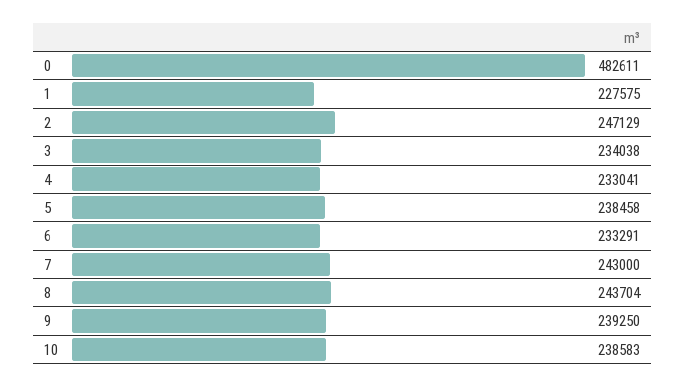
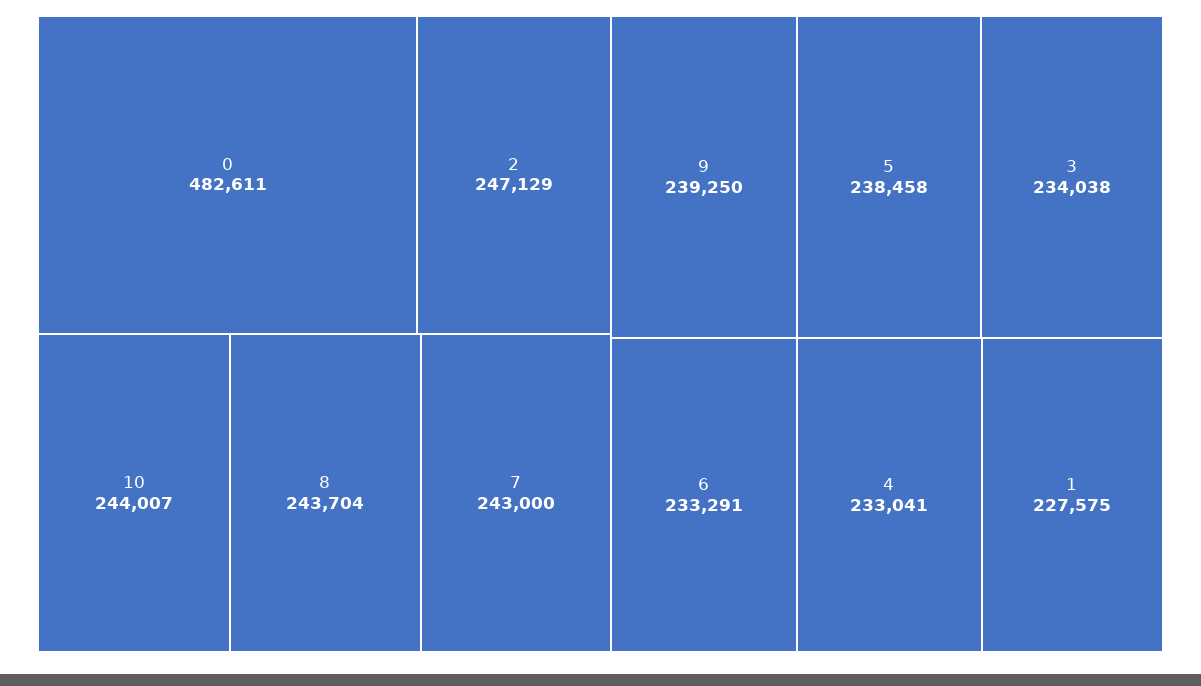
10: 238583 -> 244007

